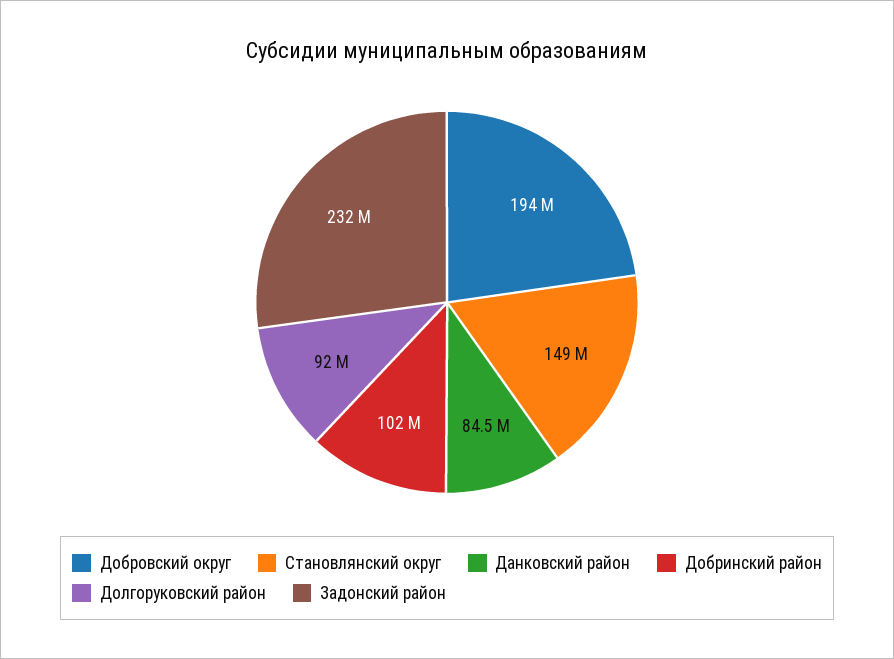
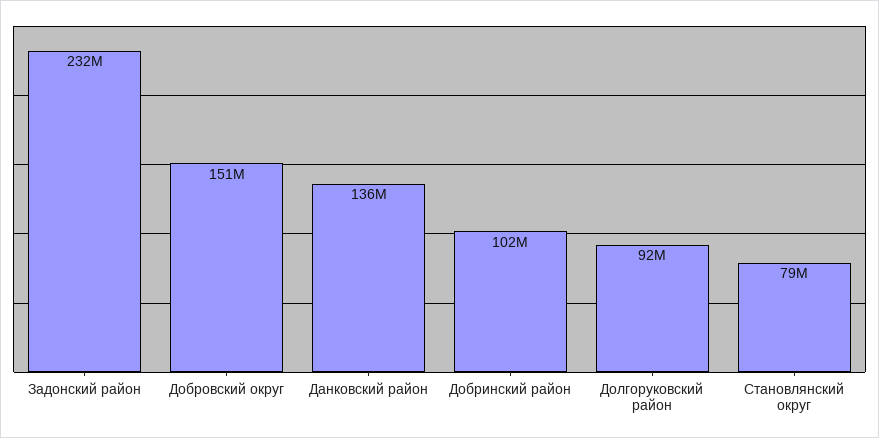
Добровский округ: 194000000 -> 151000000
Становлянский округ: 149000000 -> 79000000
Данковский район: 84500000 -> 136000000

